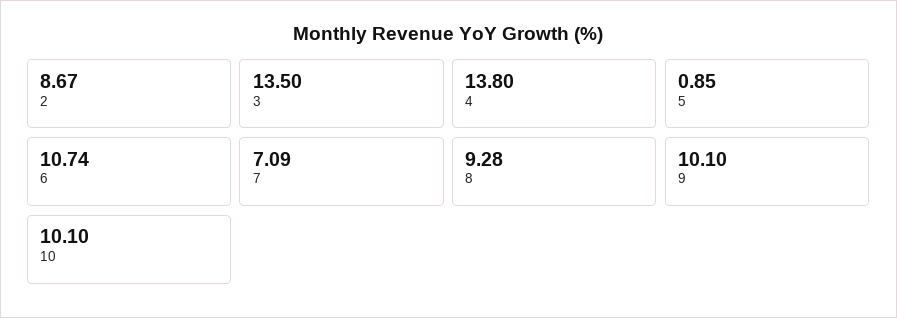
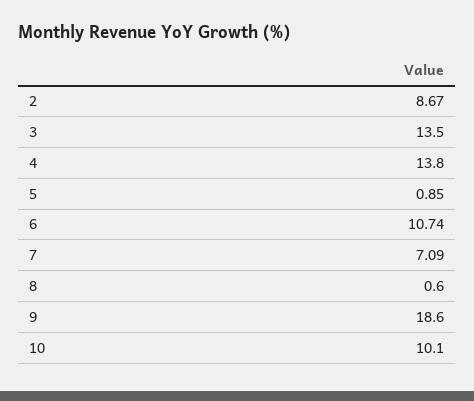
8: 9.28 -> 0.6
9: 10.1 -> 18.6

